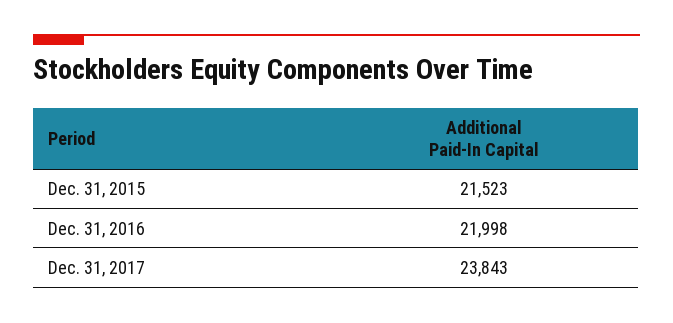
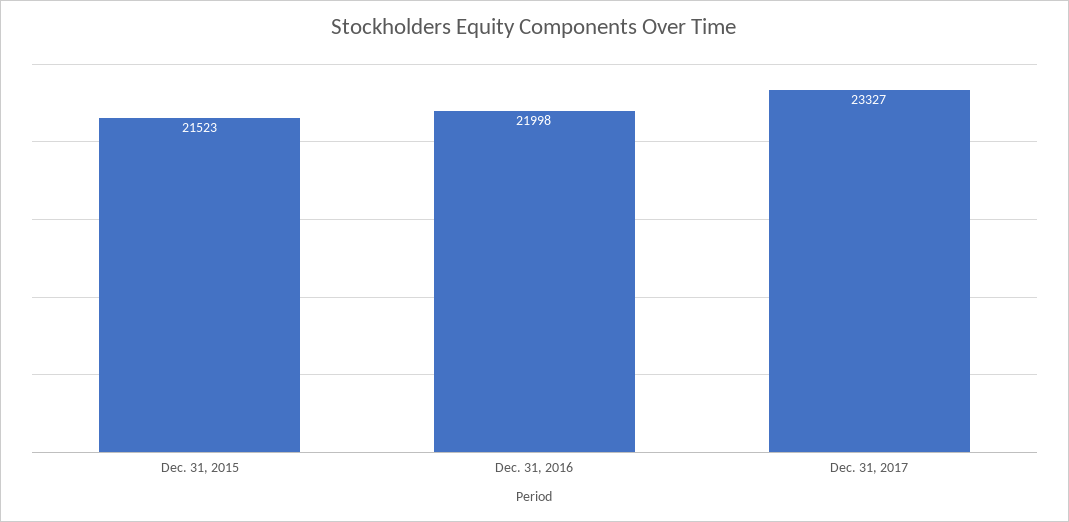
Dec. 31, 2017: 23843 -> 23327

